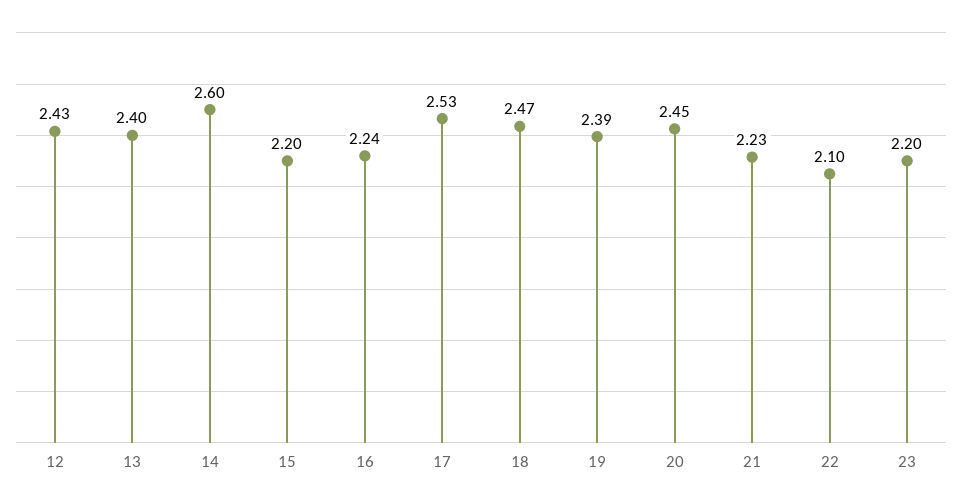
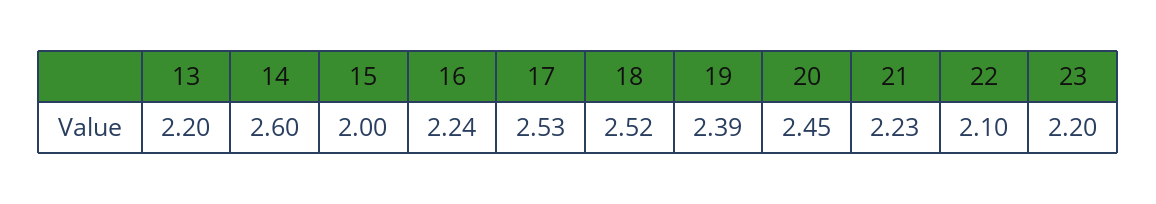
12: 2.43 -> none
13: 2.4 -> 2.2
15: 2.2 -> 2
18: 2.47 -> 2.52

